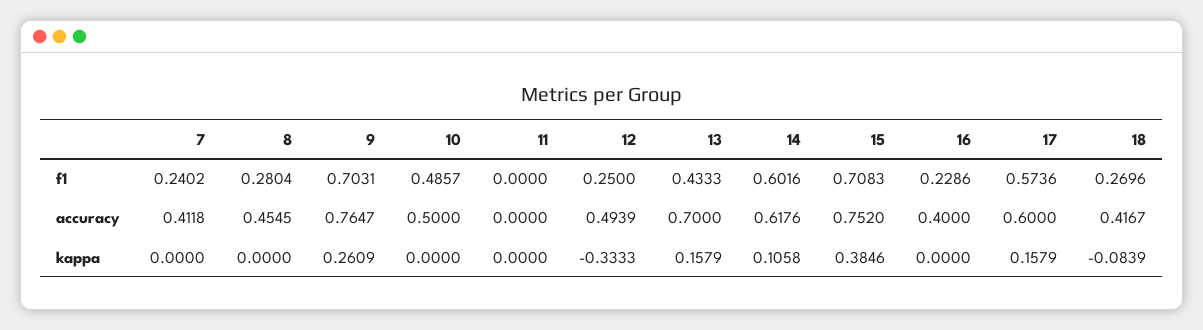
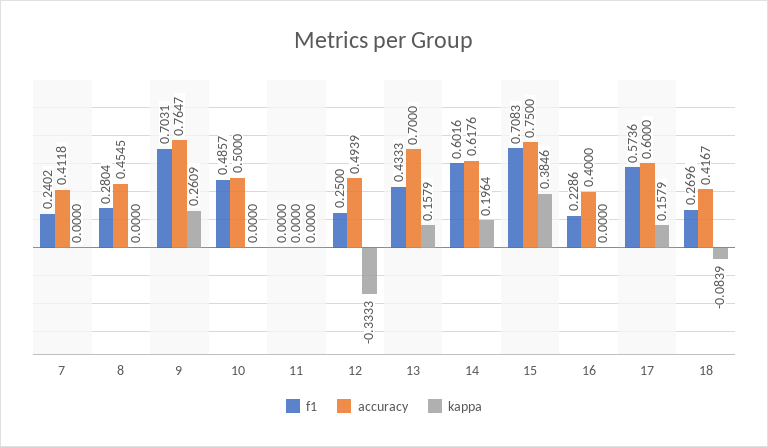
accuracy, 15: 0.752 -> 0.75
kappa, 14: 0.1058 -> 0.1964

